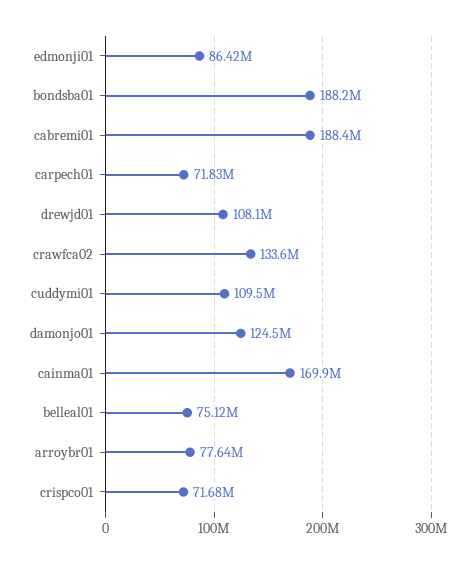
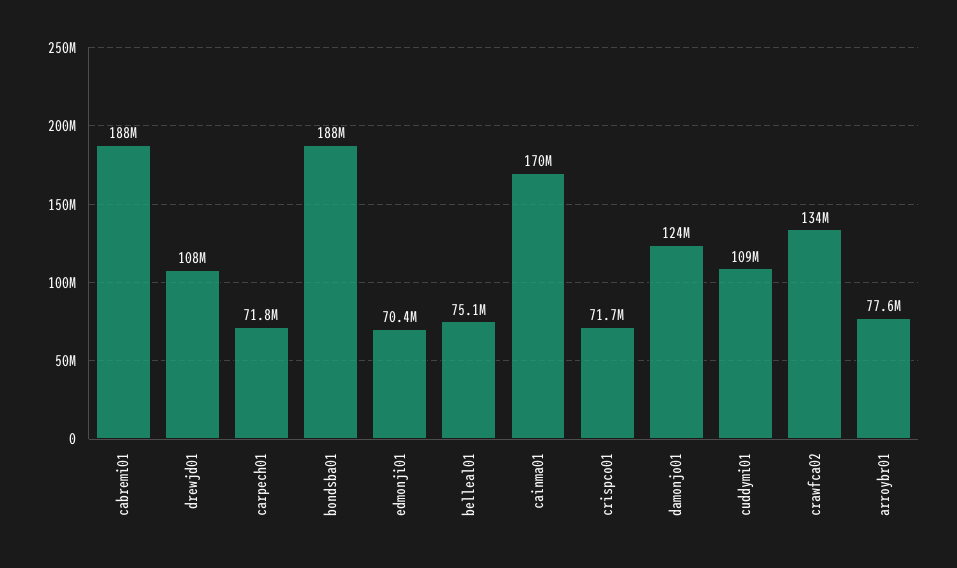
edmonji01: 86420000 -> 70400000

